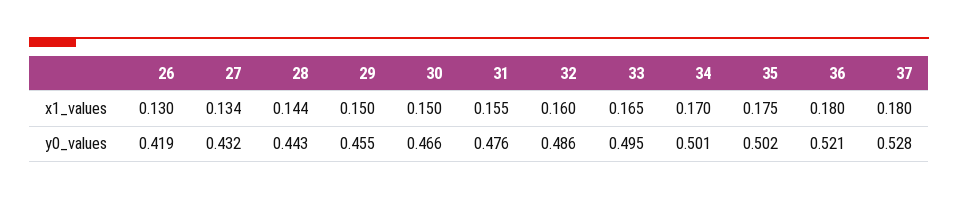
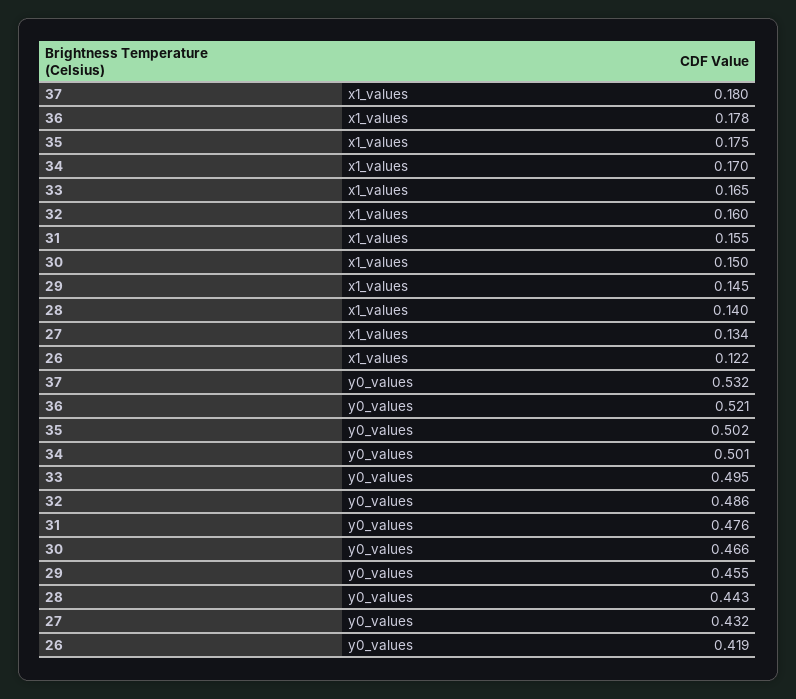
26, x1_values: 0.13 -> 0.122
28, x1_values: 0.144 -> 0.14
29, x1_values: 0.15 -> 0.145
36, x1_values: 0.18 -> 0.178
37, y0_values: 0.528 -> 0.532

